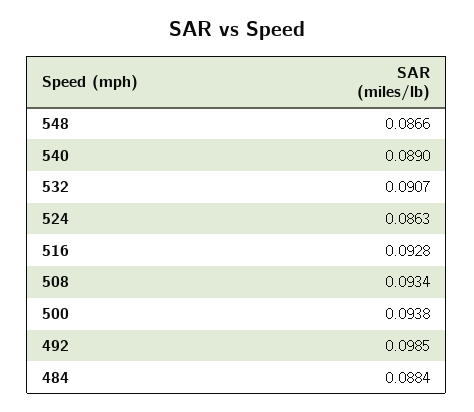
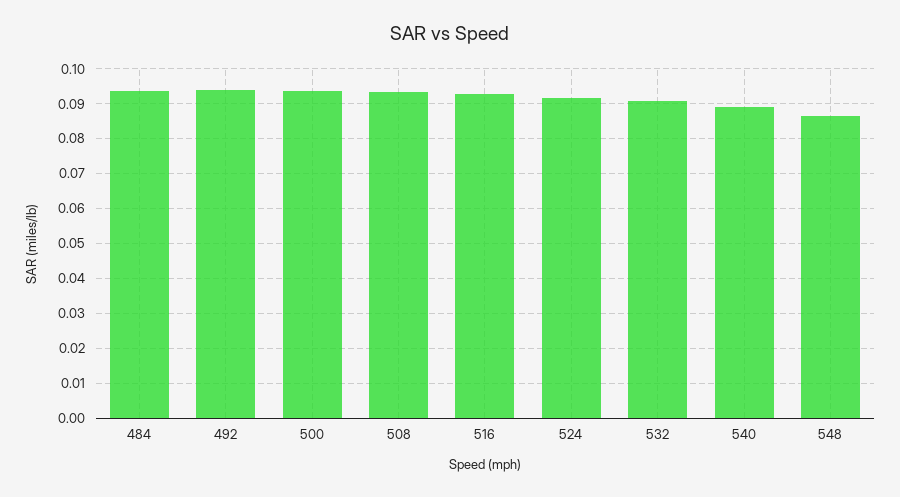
524: 0.0863 -> 0.092
492: 0.0985 -> 0.094
484: 0.0884 -> 0.094

